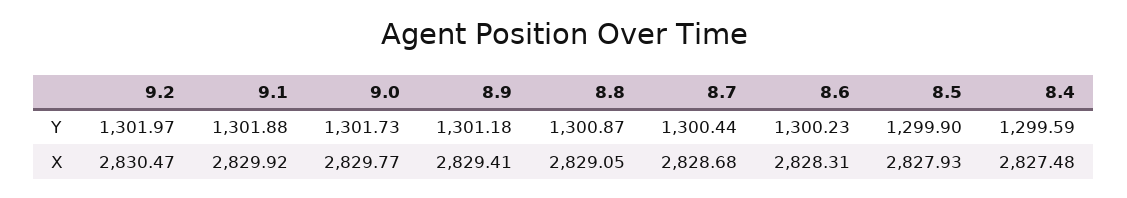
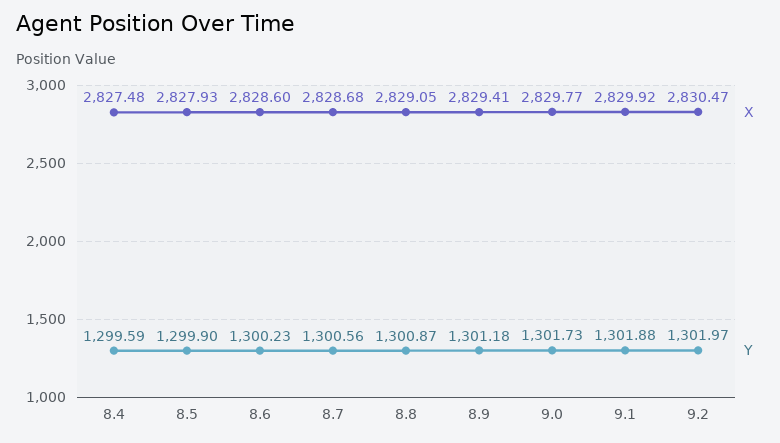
Y, 8.7: 1300.44 -> 1300.56
X, 8.6: 2828.31 -> 2828.6

